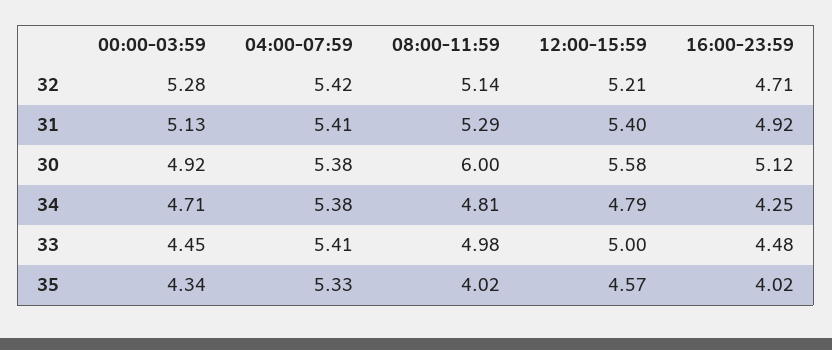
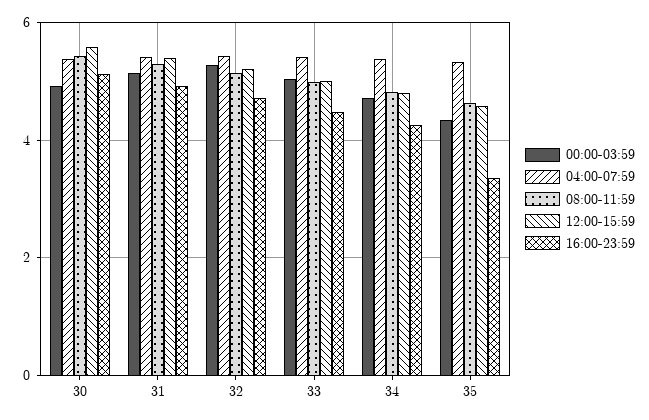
08:00-11:59, 30: 6 -> 5.4
00:00-03:59, 33: 4.45 -> 5
08:00-11:59, 35: 4.02 -> 4.6
16:00-23:59, 35: 4.02 -> 3.4

